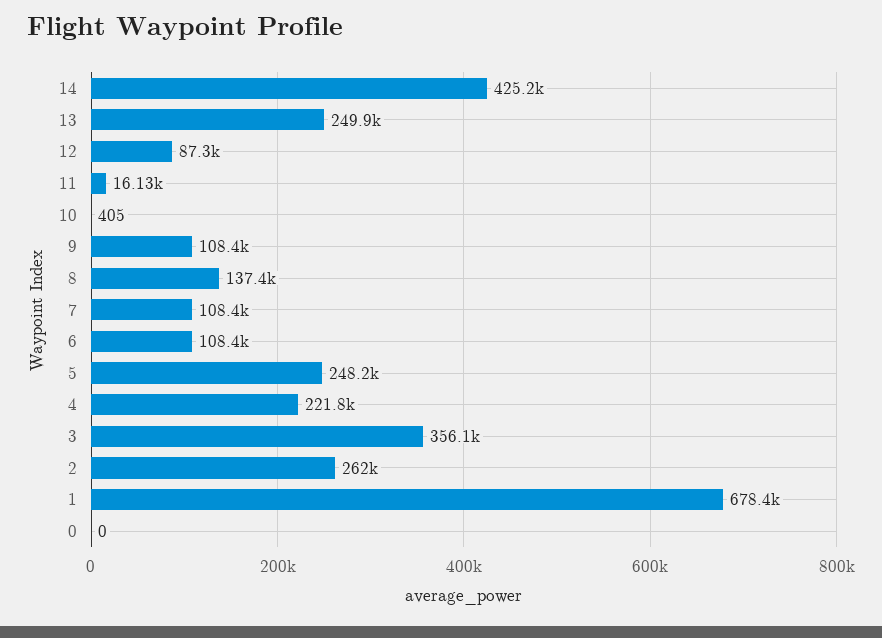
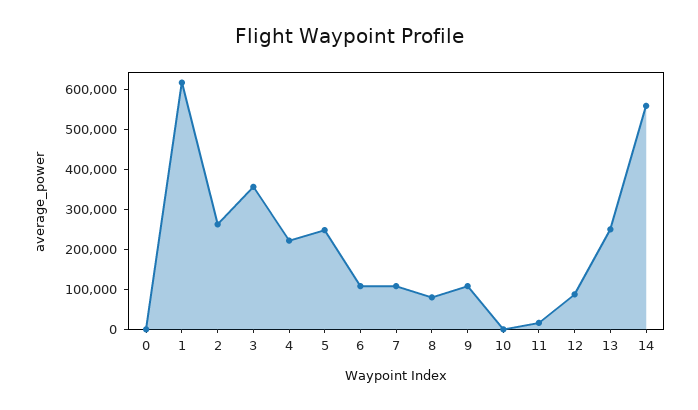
14: 425200 -> 560000
8: 137400 -> 80000
1: 678400 -> 620000

